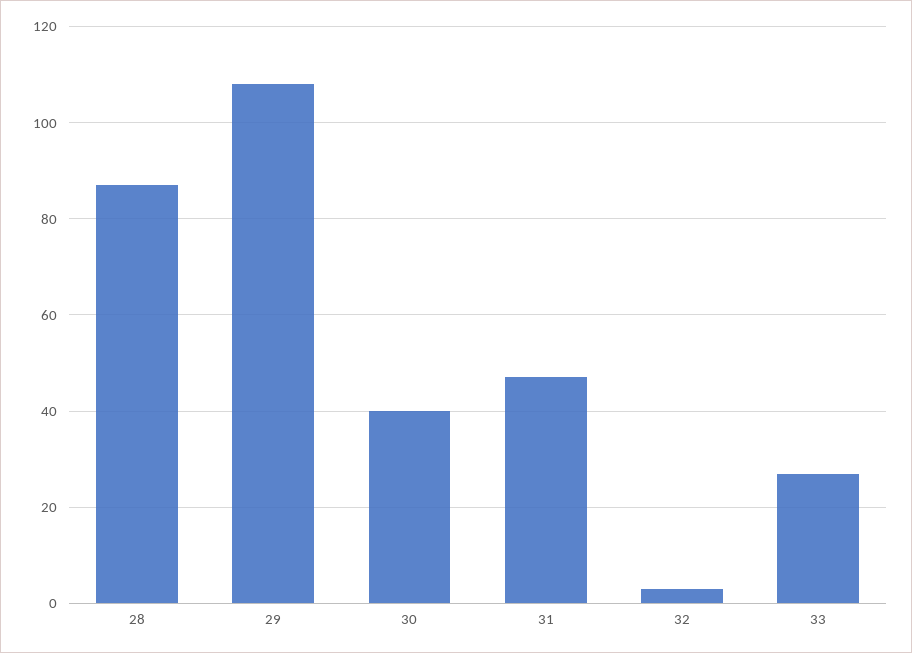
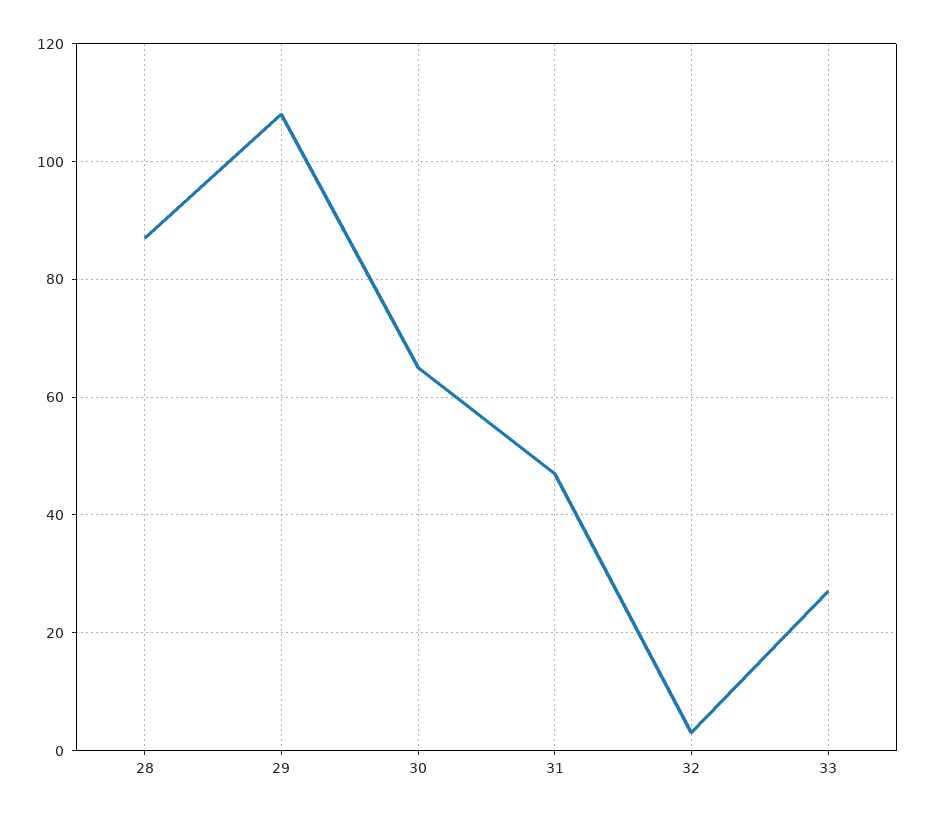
30: 40 -> 65

